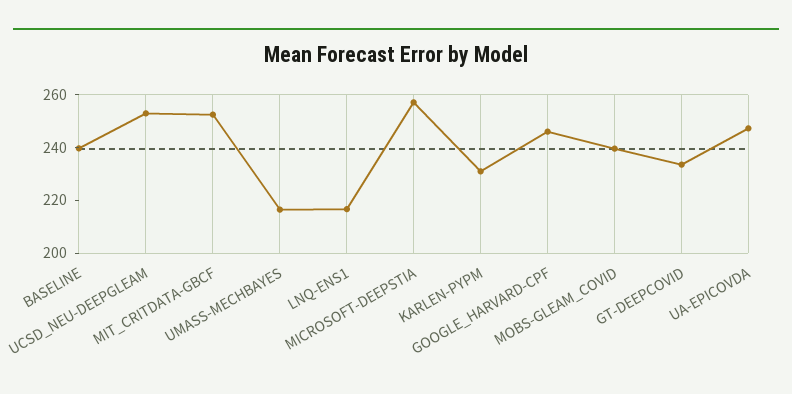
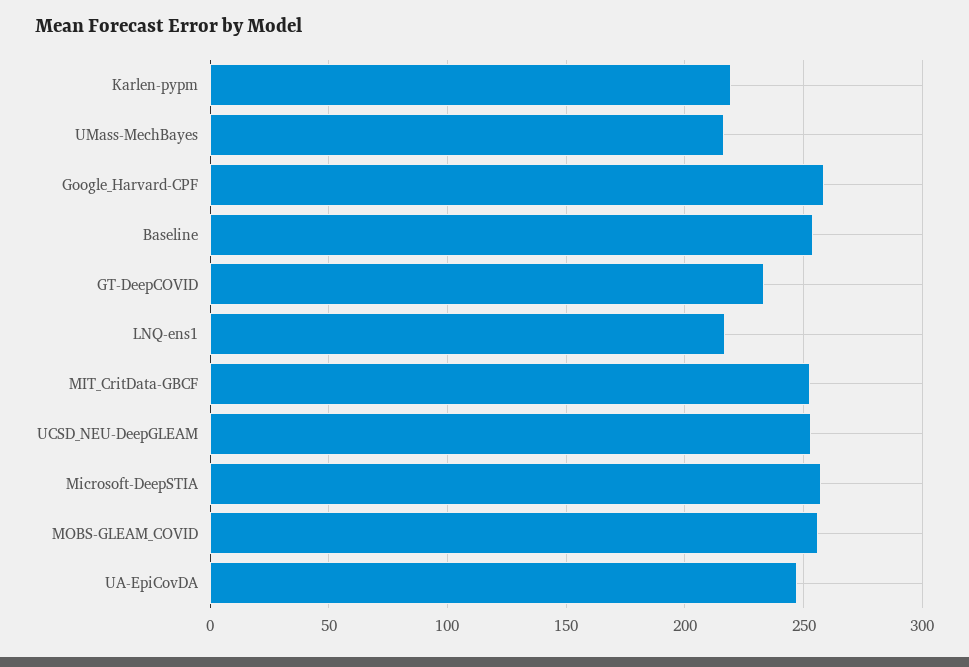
BASELINE: 240 -> 255
KARLEN-PYPM: 230 -> 220
GOOGLE_HARVARD-CPF: 245 -> 260
MOBS-GLEAM_COVID: 240 -> 255

